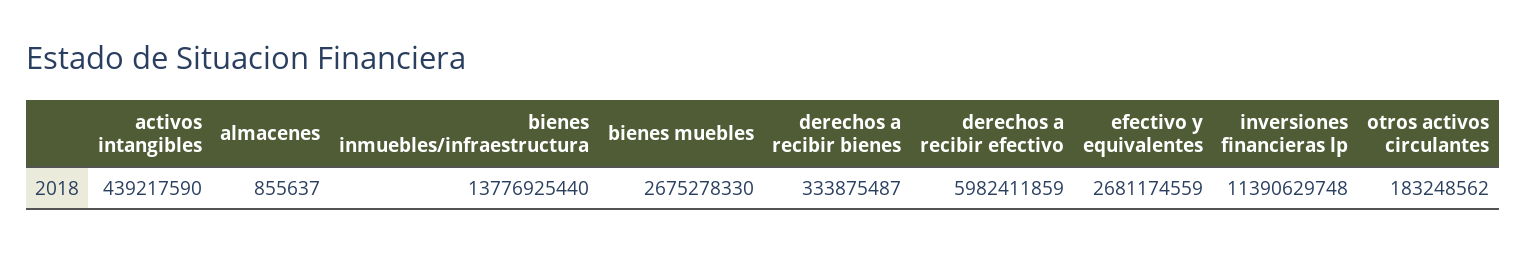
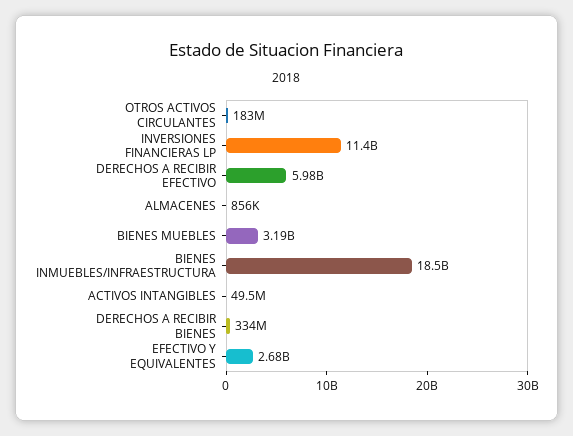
activos intangibles: 439217590 -> 49500000
bienes inmuebles/infraestructura: 13776925440 -> 18500000000
bienes muebles: 2675278330 -> 3190000000

